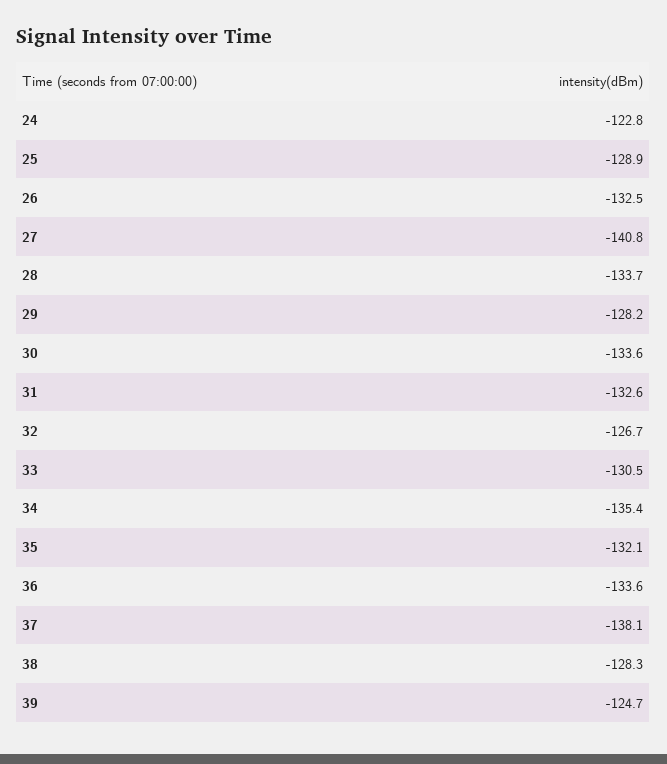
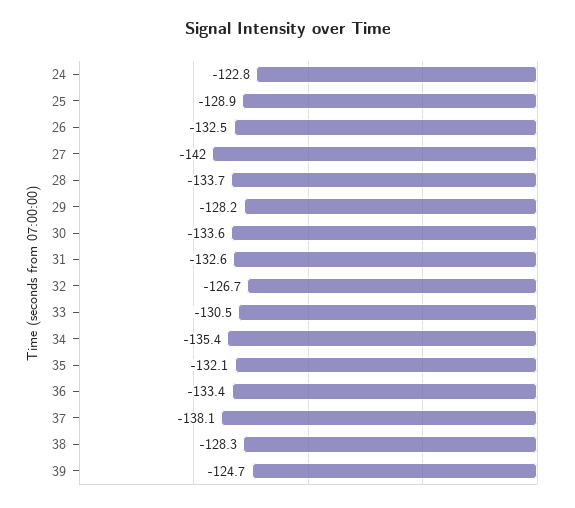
27: -140.8 -> -142
36: -133.6 -> -133.4

